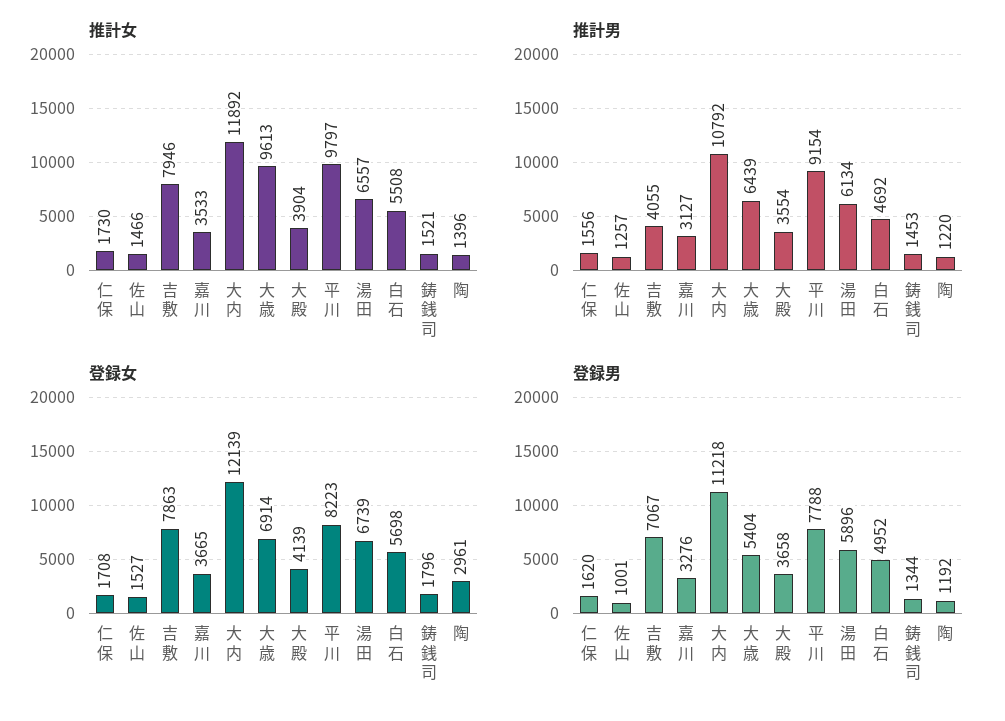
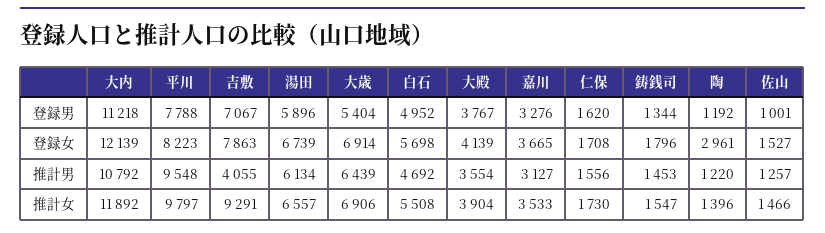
推計女, 吉敷: 7946 -> 9291
推計女, 大歳: 9613 -> 6906
推計女, 鋳銭司: 1521 -> 1547
推計男, 平川: 9154 -> 9548
登録男, 大殿: 3658 -> 3767

